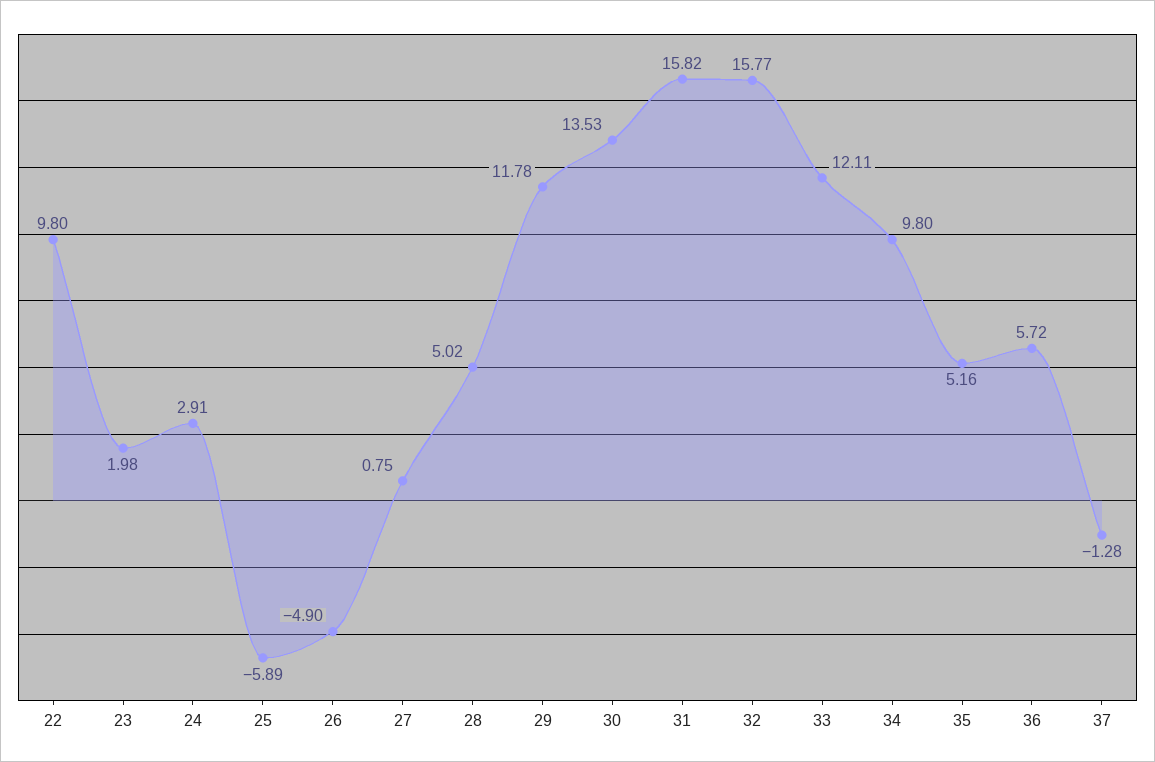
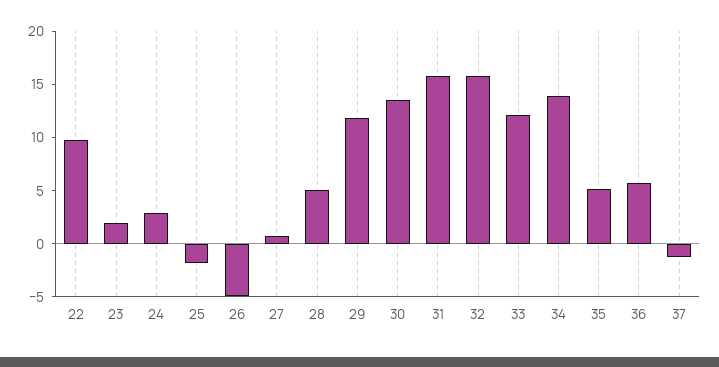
25: -5.89 -> -2
34: 9.8 -> 14

